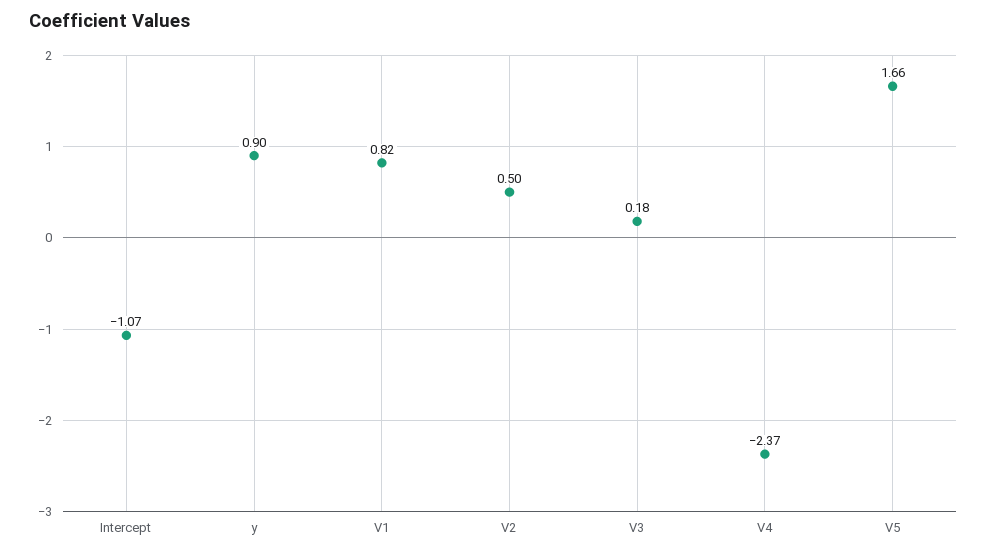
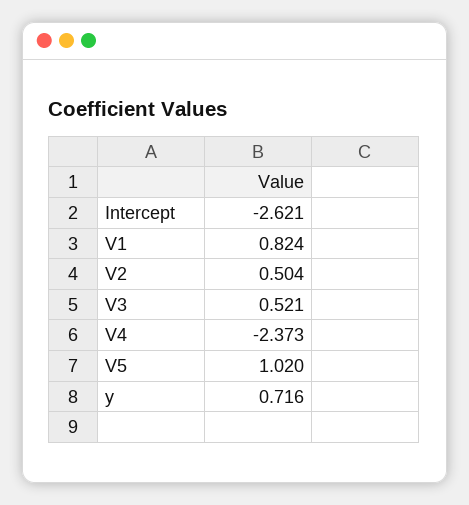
Intercept: -1.07 -> -2.621
y: 0.9 -> 0.716
V3: 0.18 -> 0.521
V5: 1.66 -> 1.02

